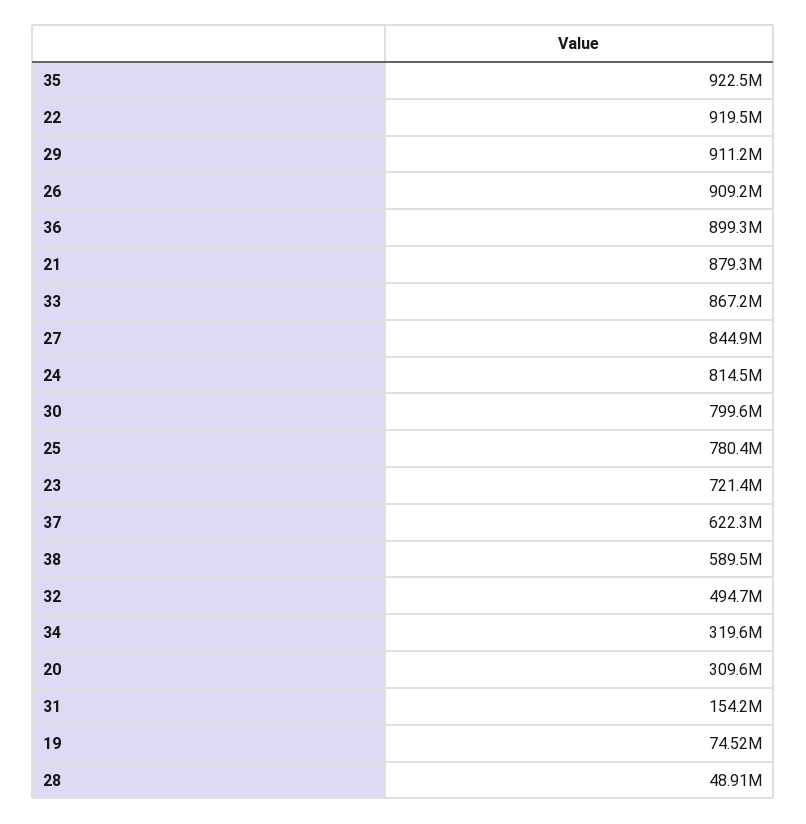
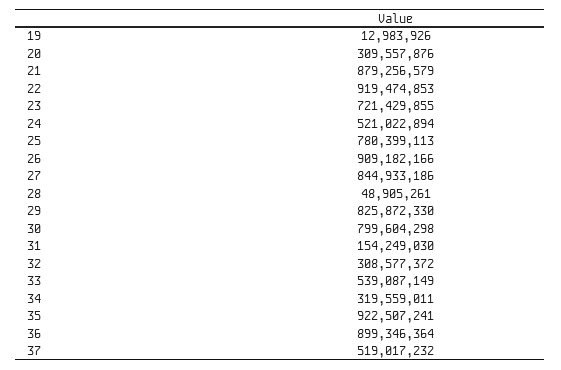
29: 911200000 -> 825872330
33: 867200000 -> 539087149
24: 814500000 -> 521022894
37: 622300000 -> 519017232
38: 589500000 -> none
32: 494700000 -> 308577372
19: 74520000 -> 12983926

